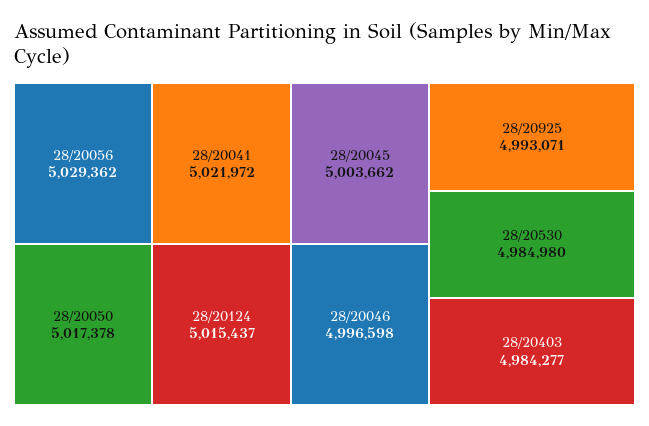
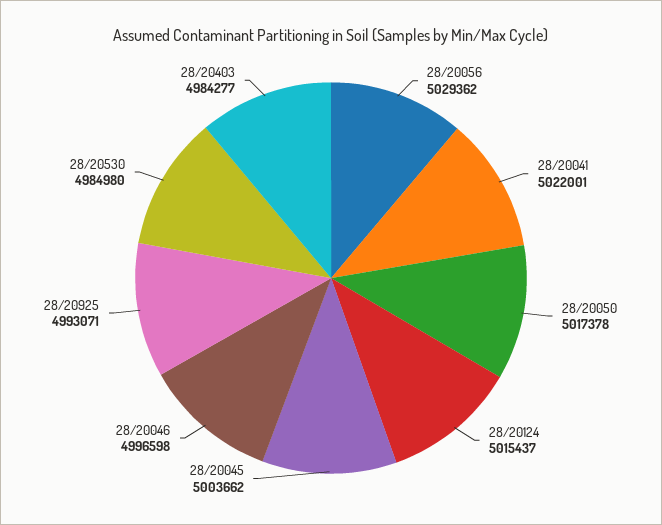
28/20041: 5021972 -> 5022001

